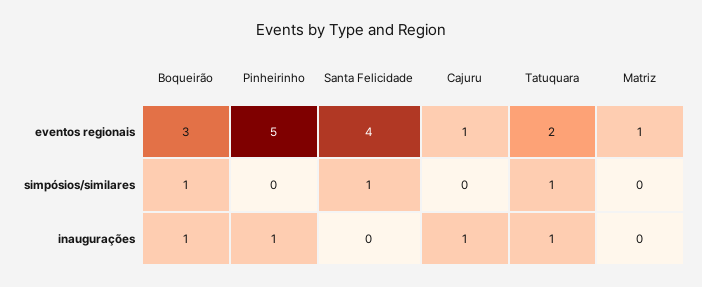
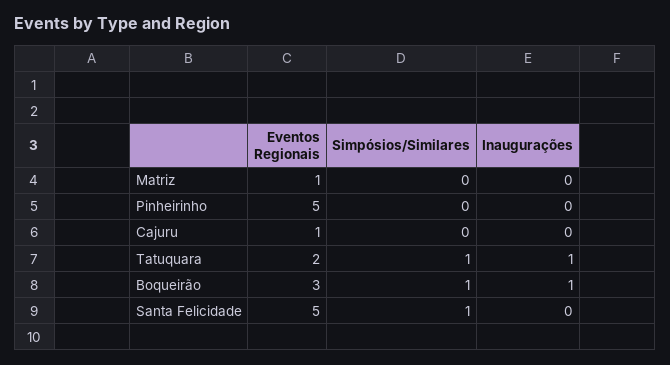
Santa Felicidade, eventos regionais: 4 -> 5
Pinheirinho, inaugurações: 1 -> 0
Cajuru, inaugurações: 1 -> 0

